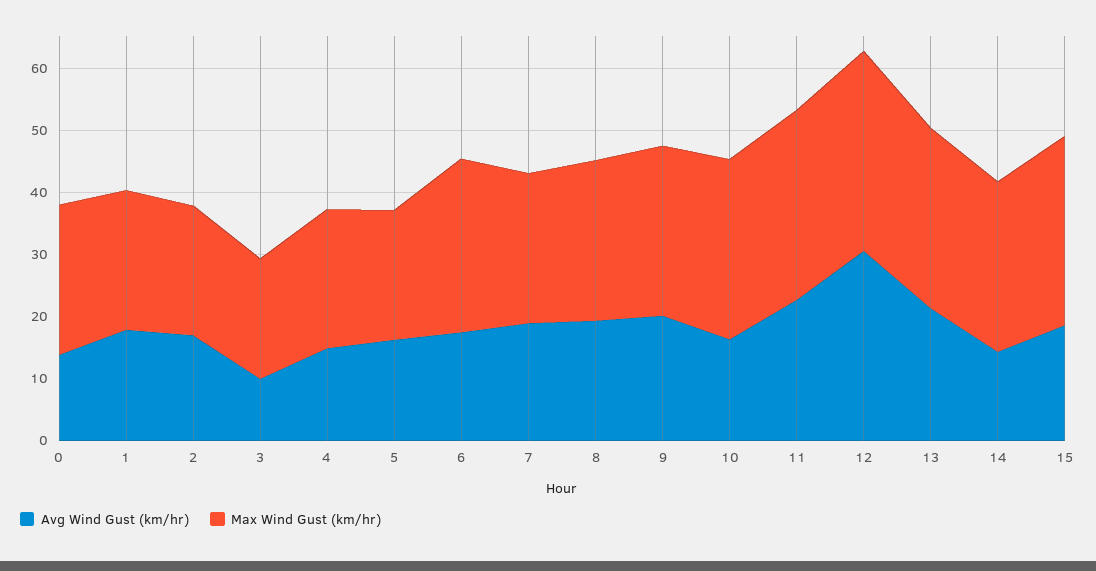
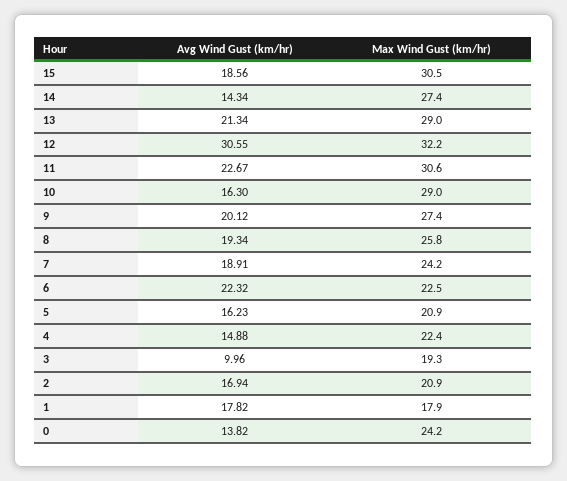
Max Wind Gust (km/hr), 1: 22 -> 17.9
Avg Wind Gust (km/hr), 6: 18 -> 22.32
Max Wind Gust (km/hr), 6: 28 -> 22.5

